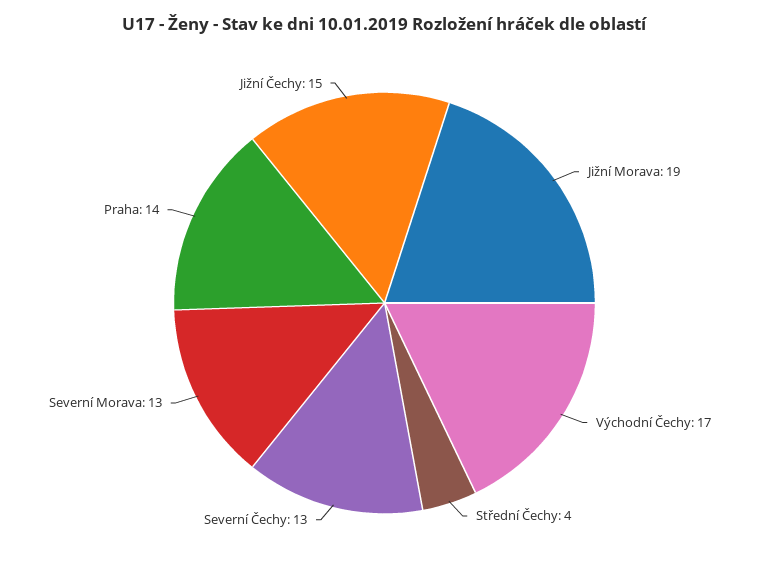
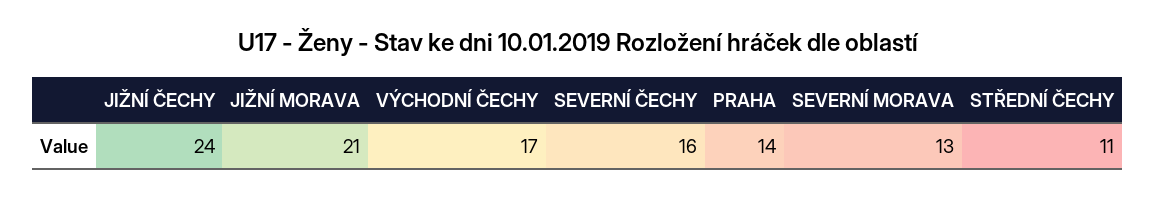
Jižní Morava: 19 -> 21
Střední Čechy: 4 -> 11
Severní Čechy: 13 -> 16
Jižní Čechy: 15 -> 24

